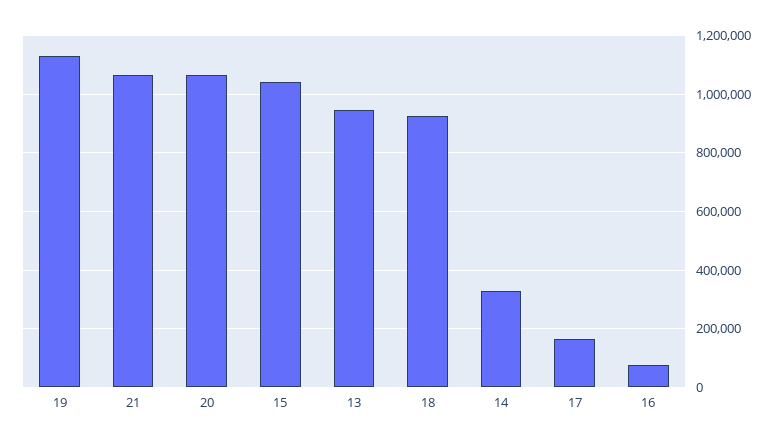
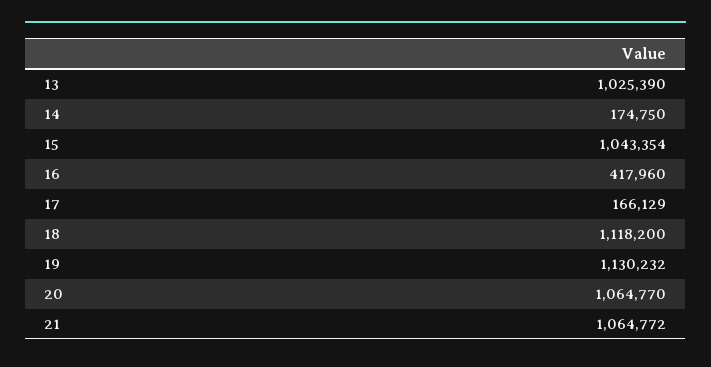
13: 950000 -> 1025390
18: 925000 -> 1118200
14: 325000 -> 174750
16: 75000 -> 417960

